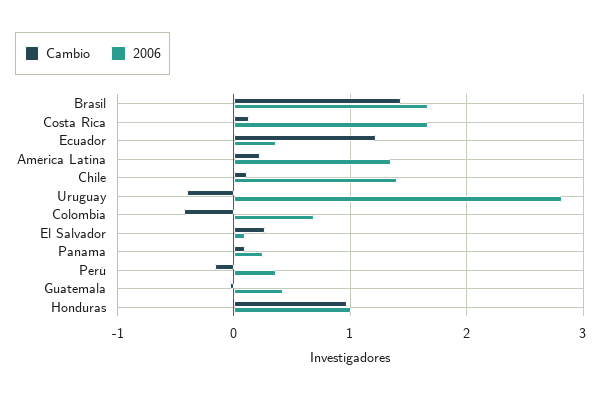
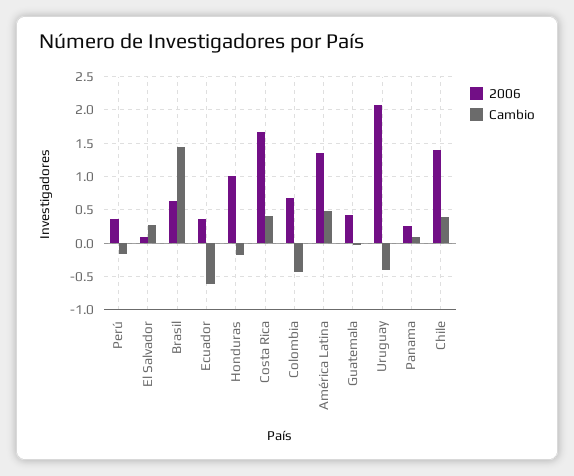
2006, Brasil: 1.7 -> 0.6
Cambio, Costa Rica: 0.1 -> 0.4
Cambio, Ecuador: 1.2 -> -0.6
Cambio, América Latina: 0.2 -> 0.5
Cambio, Chile: 0.1 -> 0.4
2006, Uruguay: 2.8 -> 2.1
Cambio, Honduras: 1 -> -0.2

